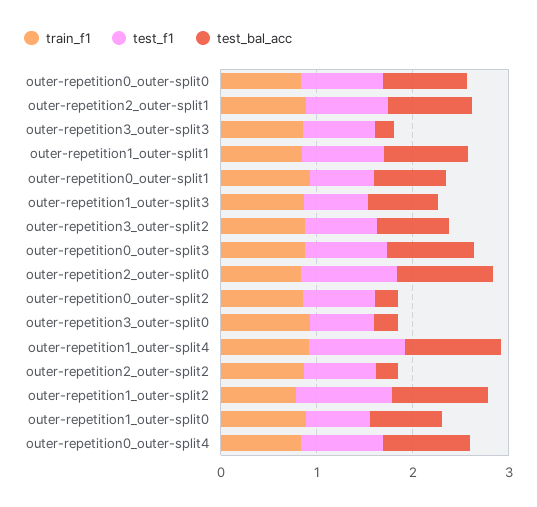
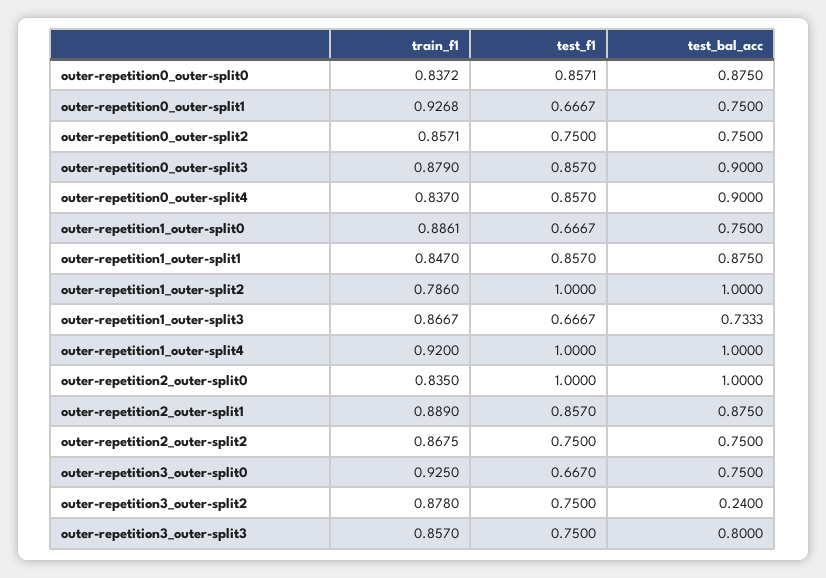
test_bal_acc, outer-repetition3_outer-split3: 0.2 -> 0.8
test_bal_acc, outer-repetition3_outer-split2: 0.8 -> 0.24
test_bal_acc, outer-repetition0_outer-split2: 0.2 -> 0.75
test_bal_acc, outer-repetition3_outer-split0: 0.2 -> 0.75
test_bal_acc, outer-repetition2_outer-split2: 0.2 -> 0.75

